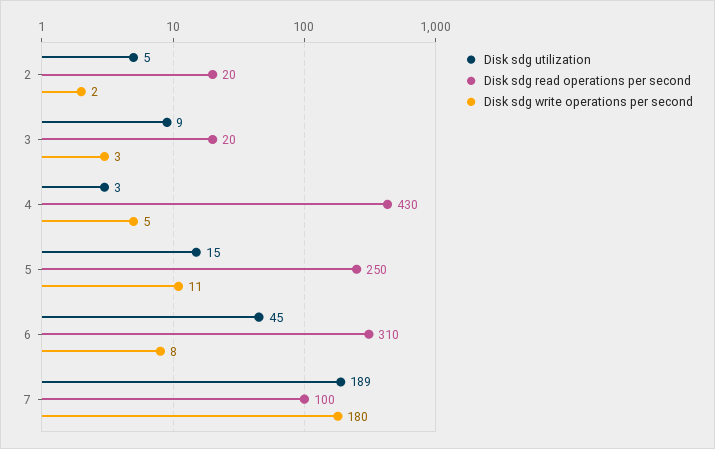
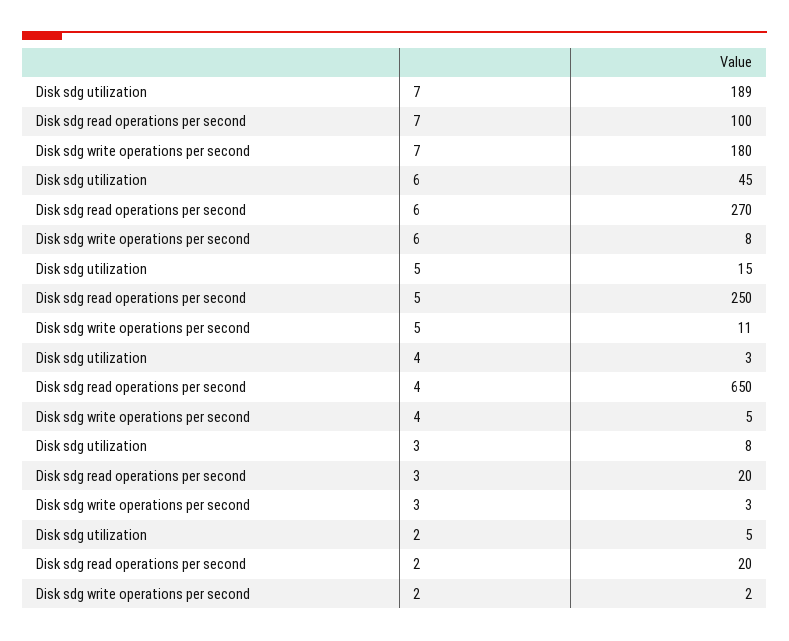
Disk sdg utilization, 3: 9 -> 8
Disk sdg read operations per second, 4: 430 -> 650
Disk sdg read operations per second, 6: 310 -> 270

